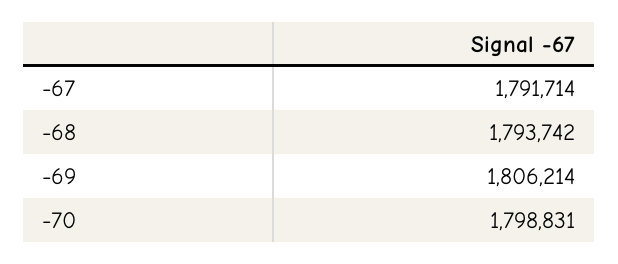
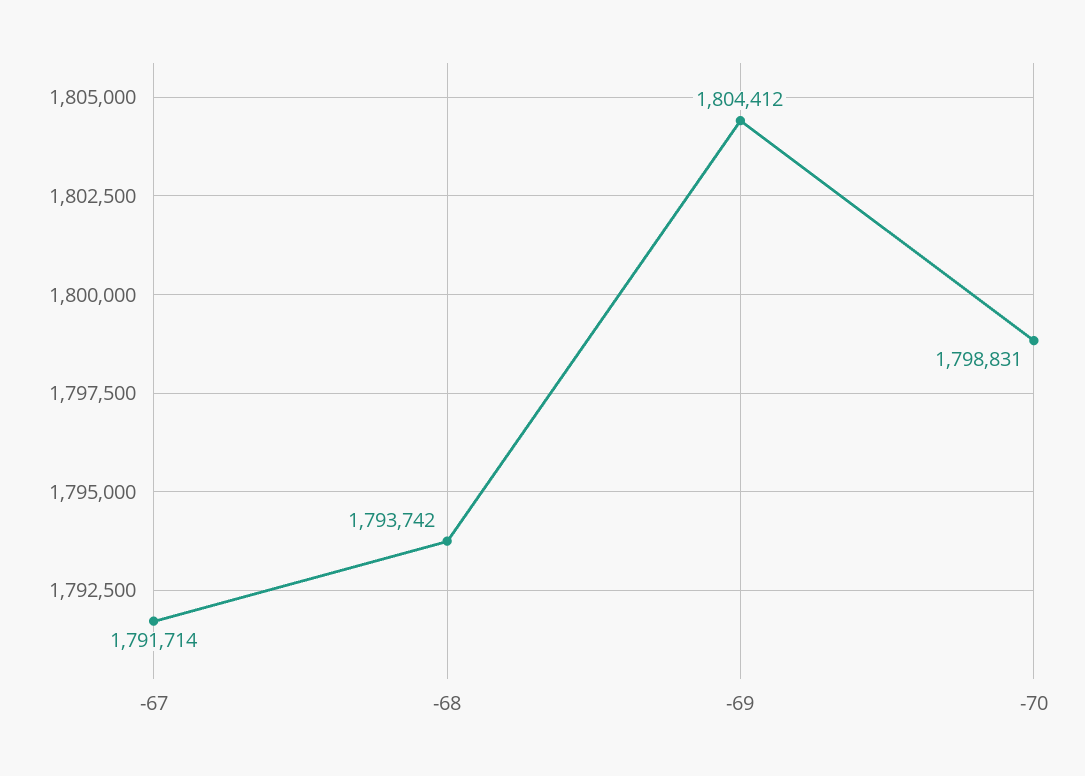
-69: 1806214 -> 1804412

